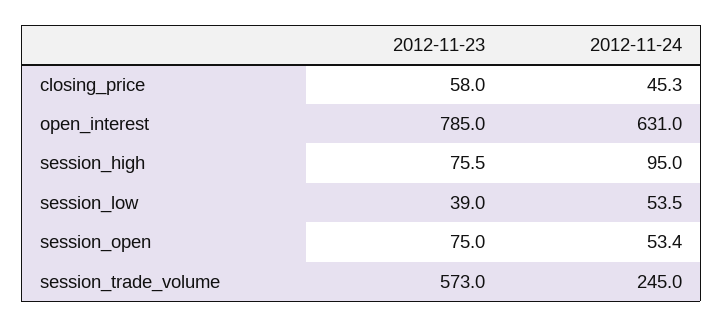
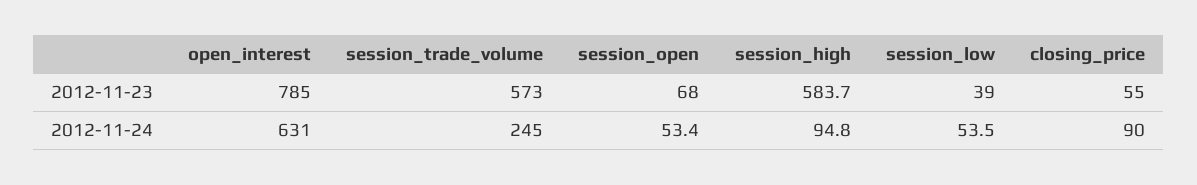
2012-11-23, closing_price: 58 -> 55
2012-11-24, closing_price: 45.3 -> 90
2012-11-23, session_high: 75.5 -> 583.7
2012-11-24, session_high: 95 -> 94.8
2012-11-23, session_open: 75 -> 68

